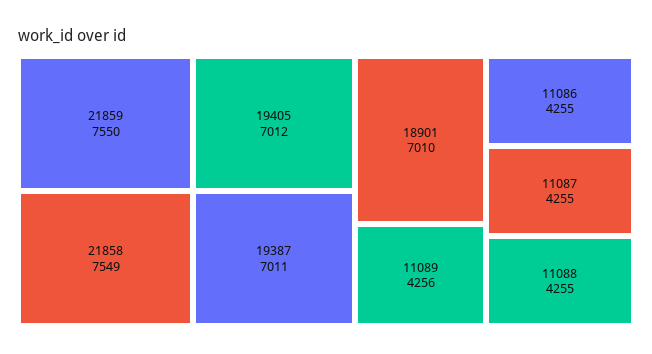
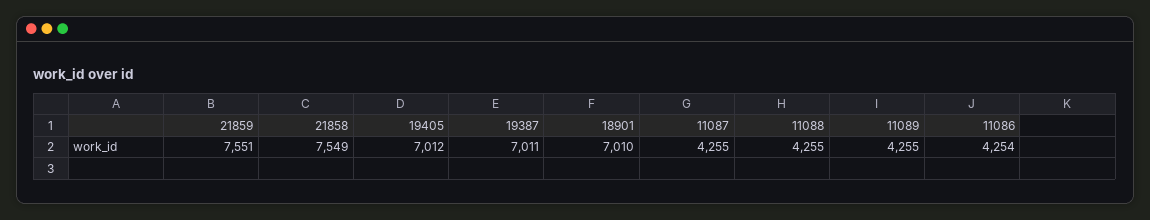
21859: 7550 -> 7551
11089: 4256 -> 4255
11086: 4255 -> 4254

